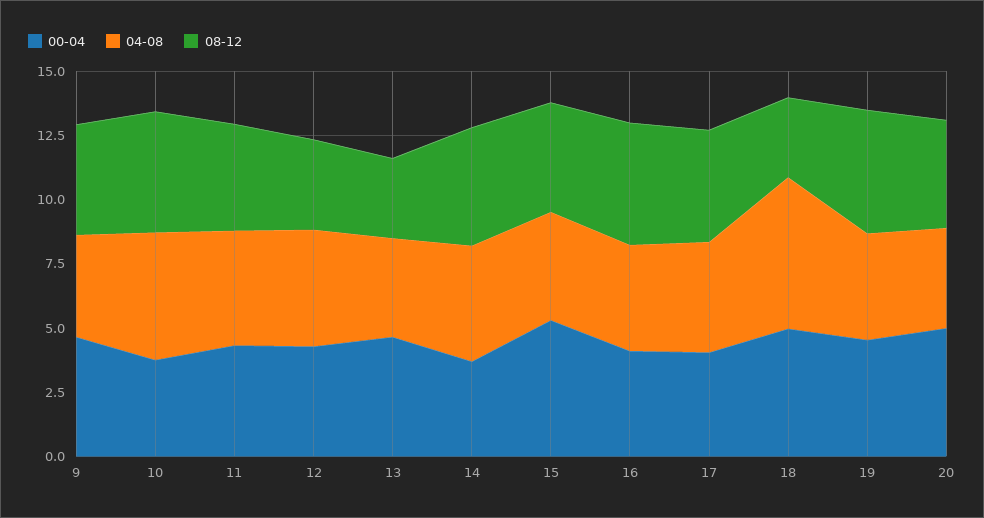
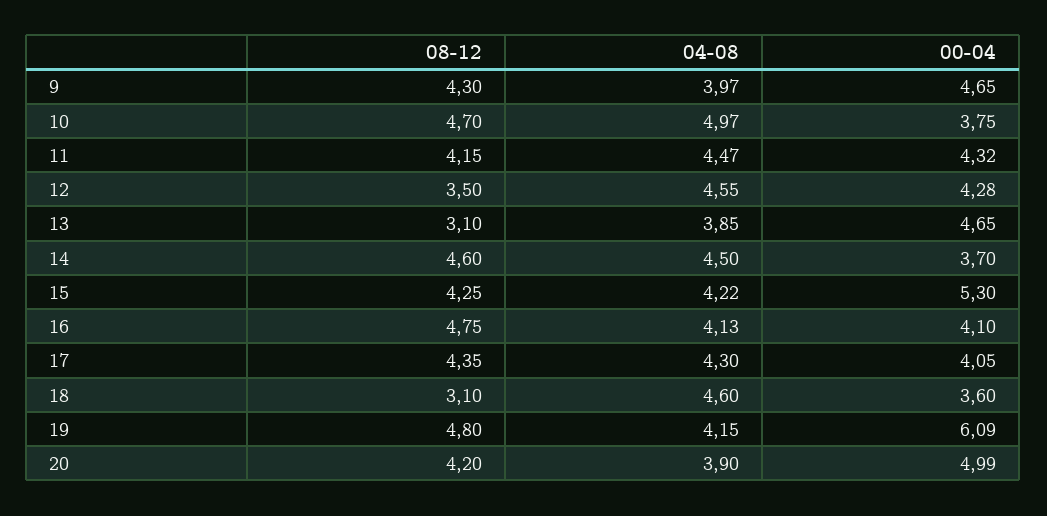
00-04, 18: 5 -> 3.6
04-08, 18: 6 -> 4.6
00-04, 19: 4.5 -> 6.09

